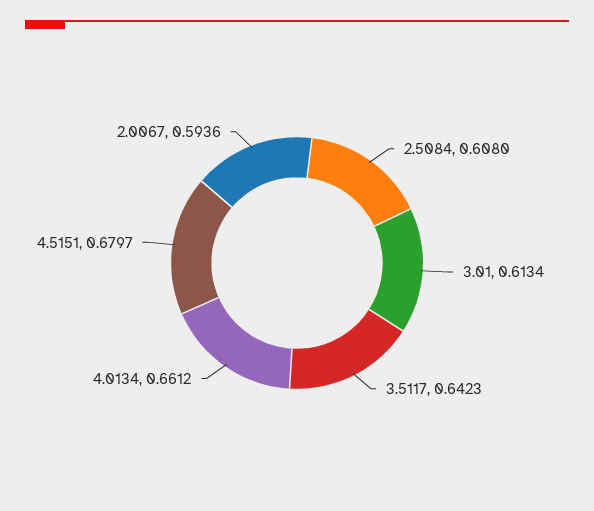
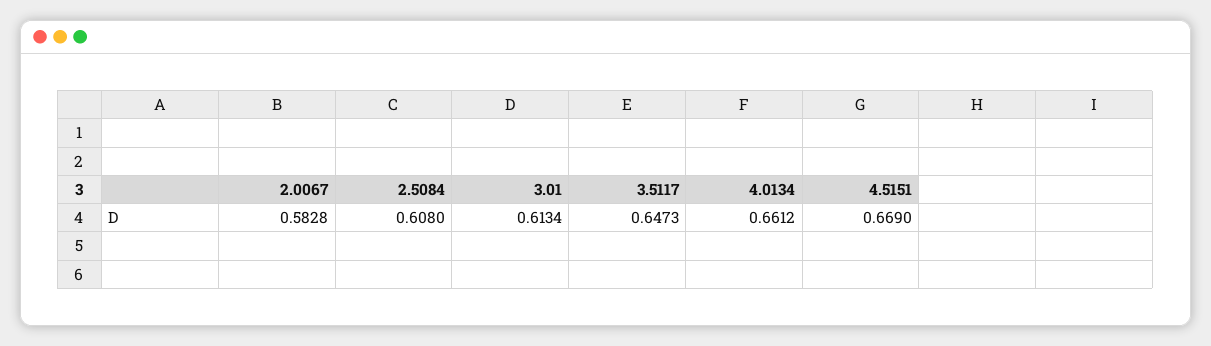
3.5117: 0.6423 -> 0.6473
4.5151: 0.6797 -> 0.669
2.0067: 0.5936 -> 0.5828

